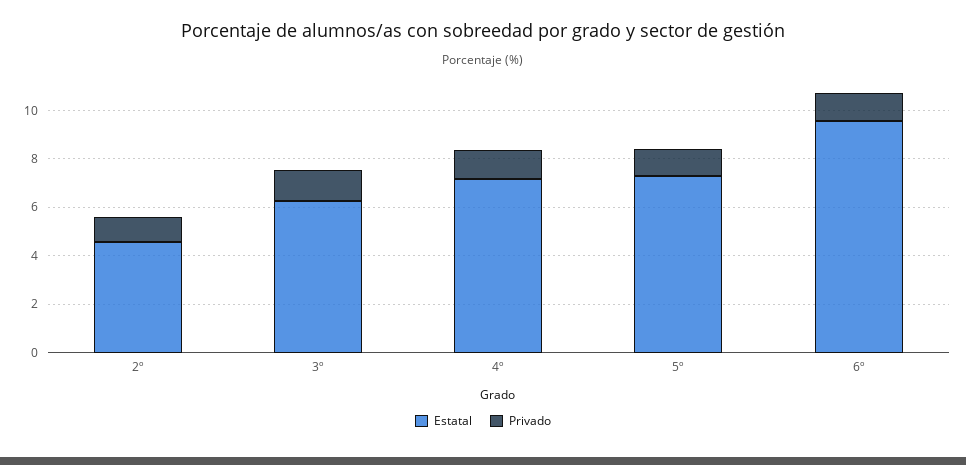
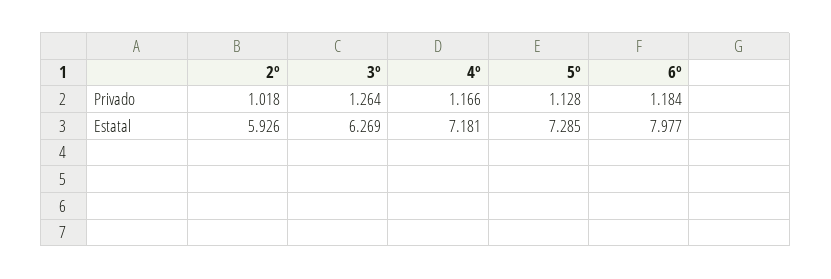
Estatal, 2º: 4.5 -> 5.926
Estatal, 6º: 9.5 -> 7.977

